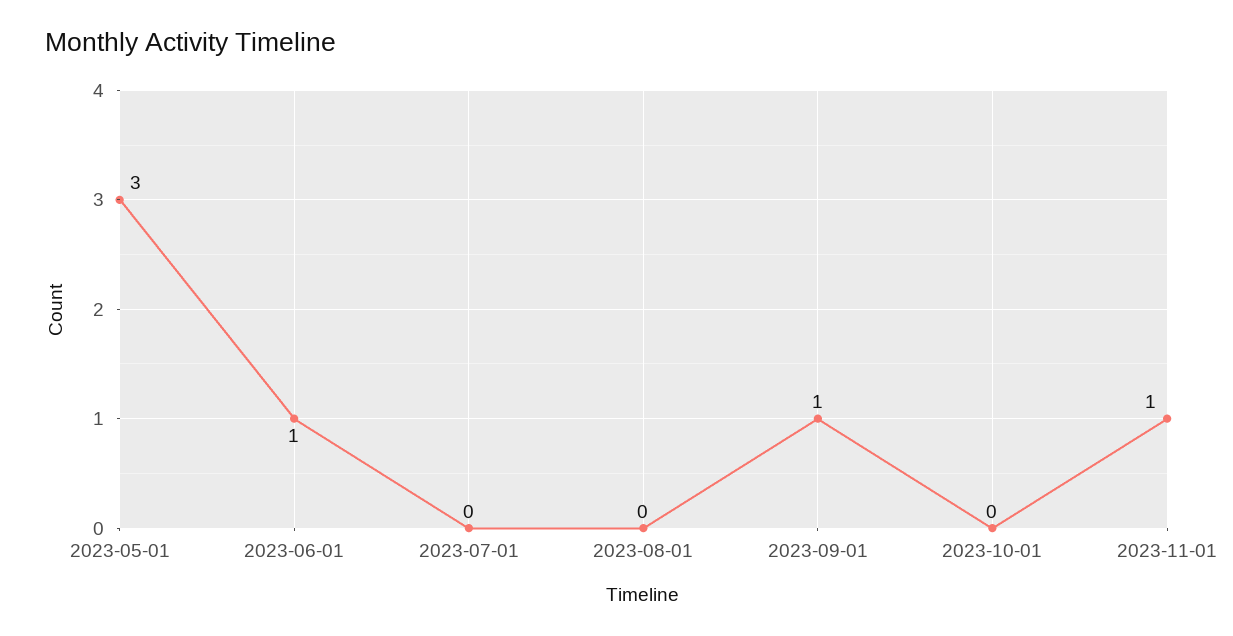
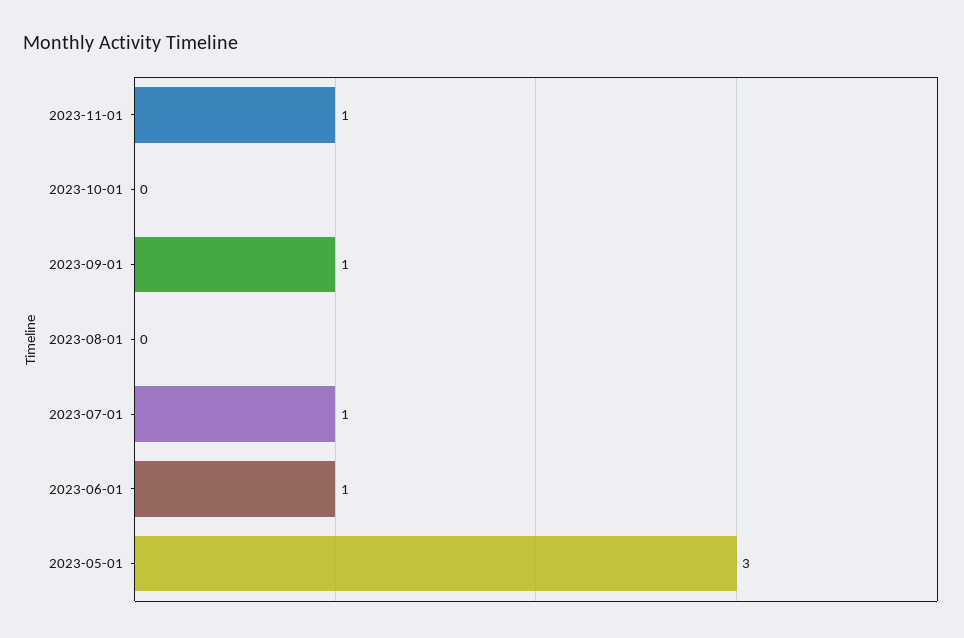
2023-07-01: 0 -> 1

